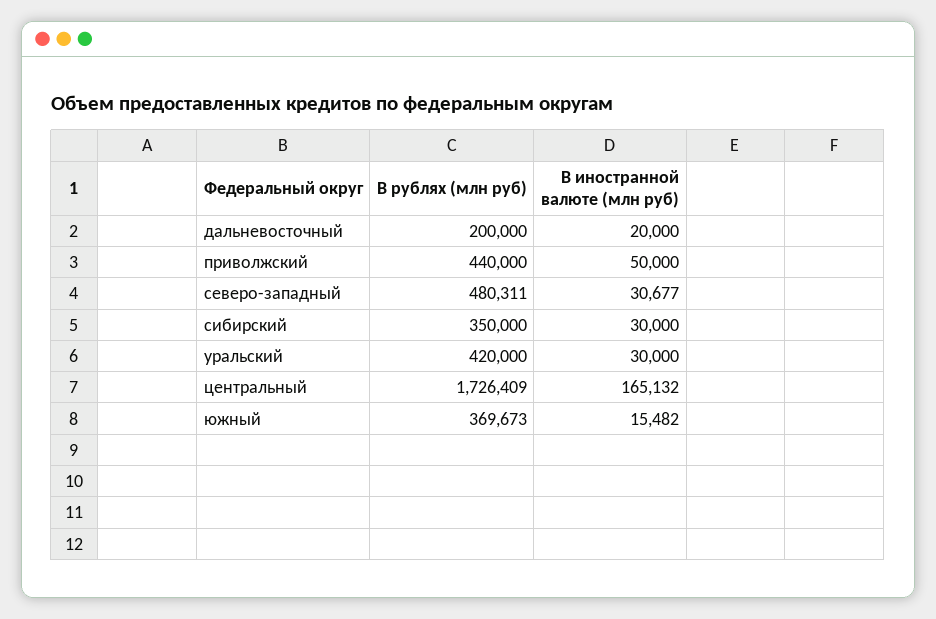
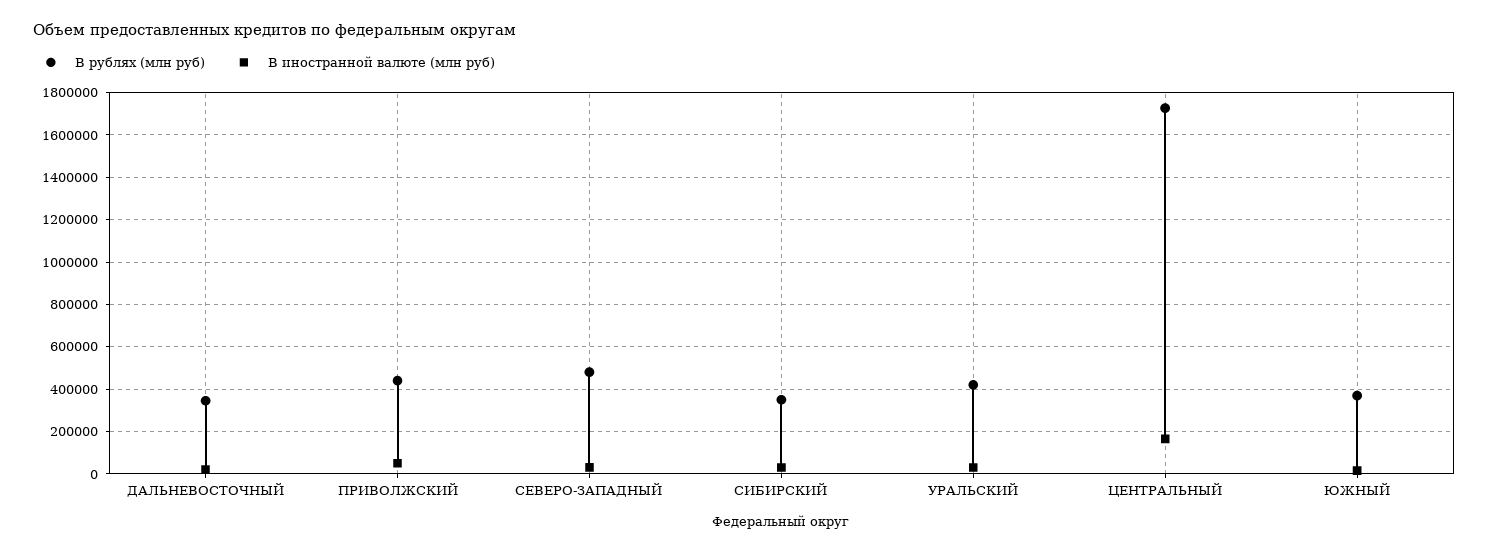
В рублях (млн руб), дальневосточный: 200000 -> 350000

